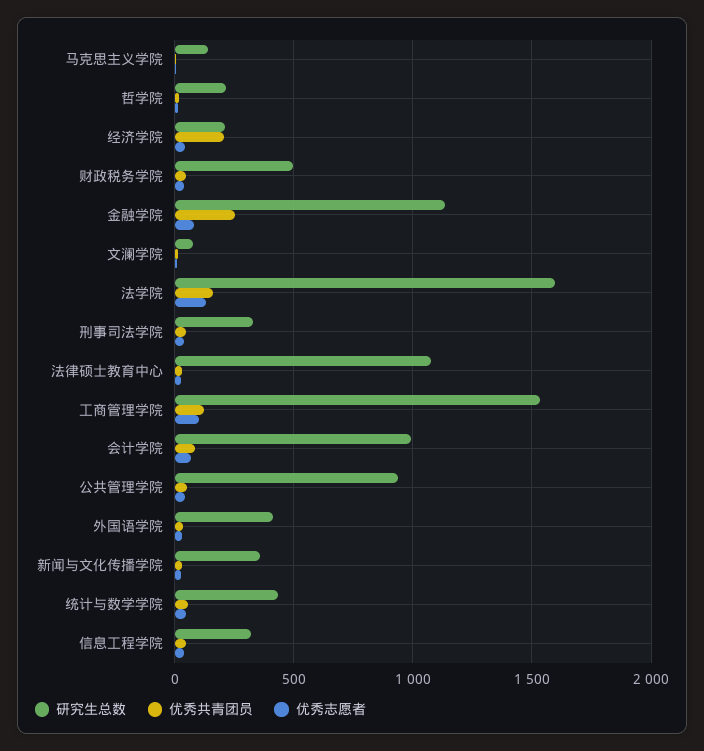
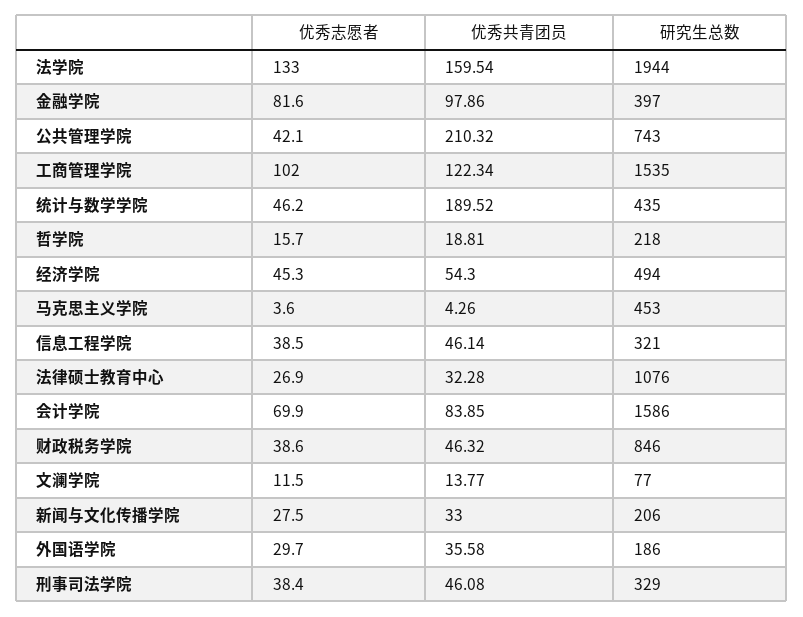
研究生总数, 马克思主义学院: 150 -> 453
研究生总数, 经济学院: 200 -> 494
优秀共青团员, 经济学院: 200 -> 54.3
研究生总数, 财政税务学院: 500 -> 846
研究生总数, 金融学院: 1150 -> 397
优秀共青团员, 金融学院: 250 -> 97.86
研究生总数, 法学院: 1600 -> 1944
研究生总数, 会计学院: 1000 -> 1586
研究生总数, 公共管理学院: 950 -> 743
优秀共青团员, 公共管理学院: 50 -> 210.32
研究生总数, 外国语学院: 400 -> 186
研究生总数, 新闻与文化传播学院: 350 -> 206
优秀共青团员, 统计与数学学院: 50 -> 189.52

